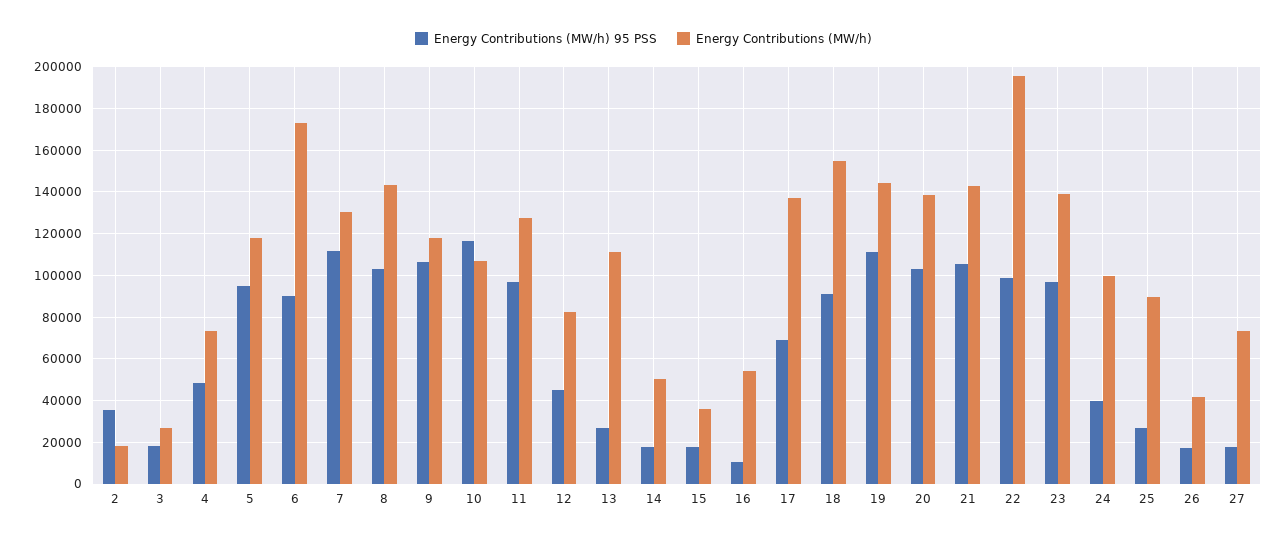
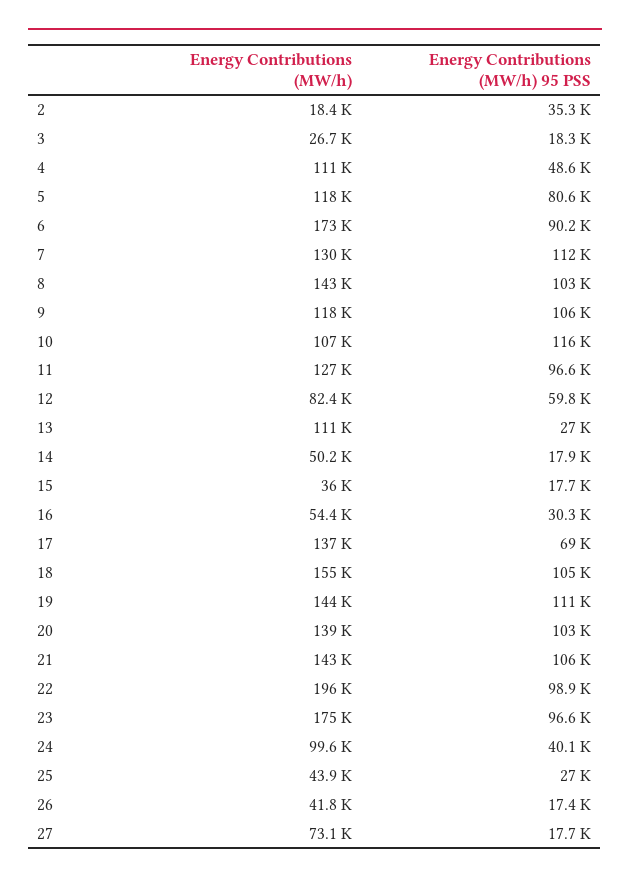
Energy Contributions (MW/h), 4: 75000 -> 111000
Energy Contributions (MW/h) 95 PSS, 5: 95000 -> 80600
Energy Contributions (MW/h) 95 PSS, 12: 45000 -> 59800
Energy Contributions (MW/h) 95 PSS, 16: 10000 -> 30300
Energy Contributions (MW/h) 95 PSS, 18: 90000 -> 105000
Energy Contributions (MW/h), 23: 140000 -> 175000
Energy Contributions (MW/h), 25: 90000 -> 43900

